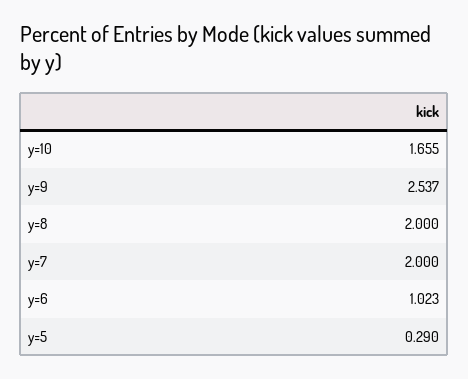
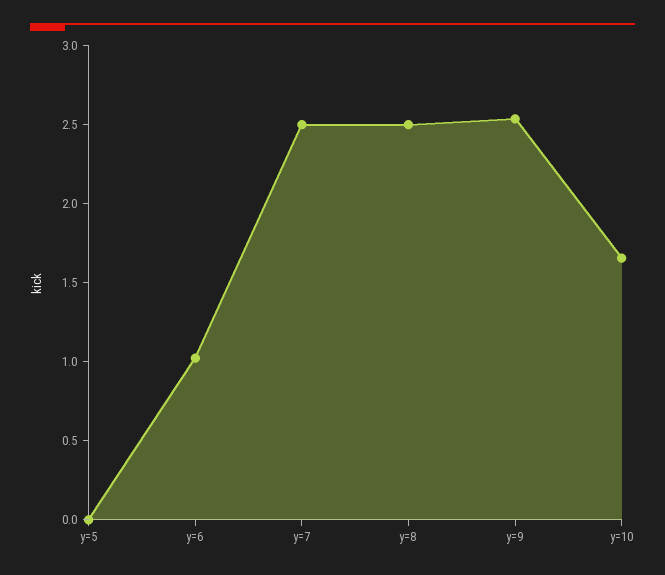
y=8: 2 -> 2.5
y=7: 2 -> 2.5
y=5: 0.29 -> 0

